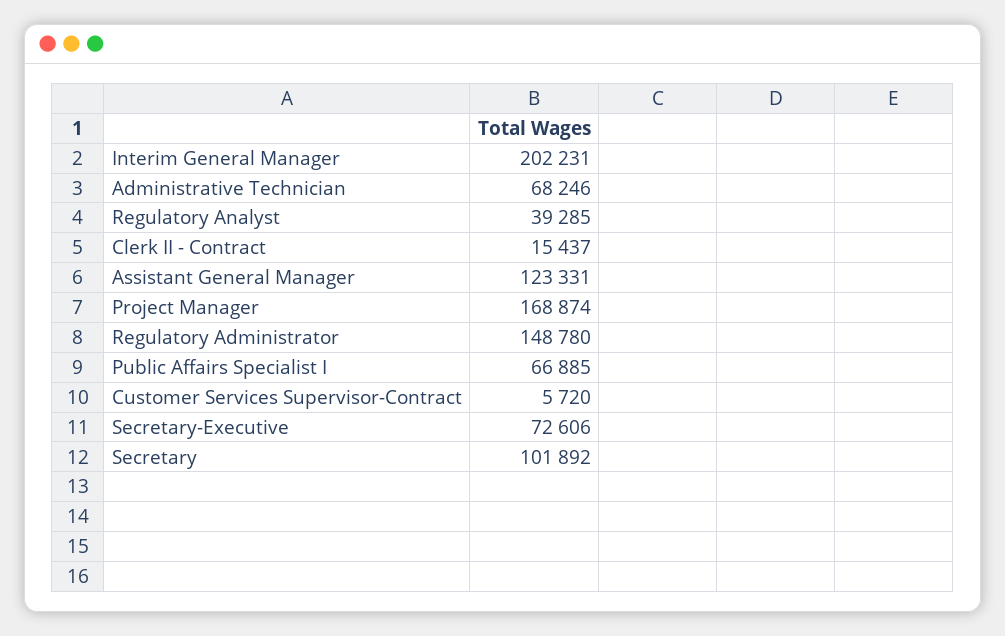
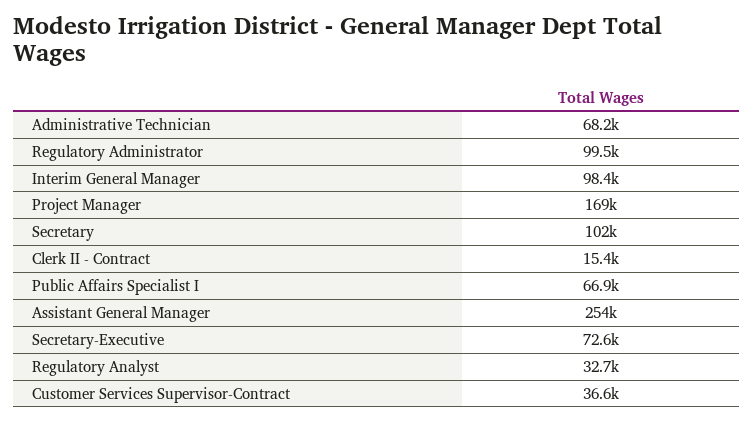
Interim General Manager: 202231 -> 98400
Regulatory Analyst: 39285 -> 32700
Assistant General Manager: 123331 -> 254000
Regulatory Administrator: 148780 -> 99500
Customer Services Supervisor-Contract: 5720 -> 36600

